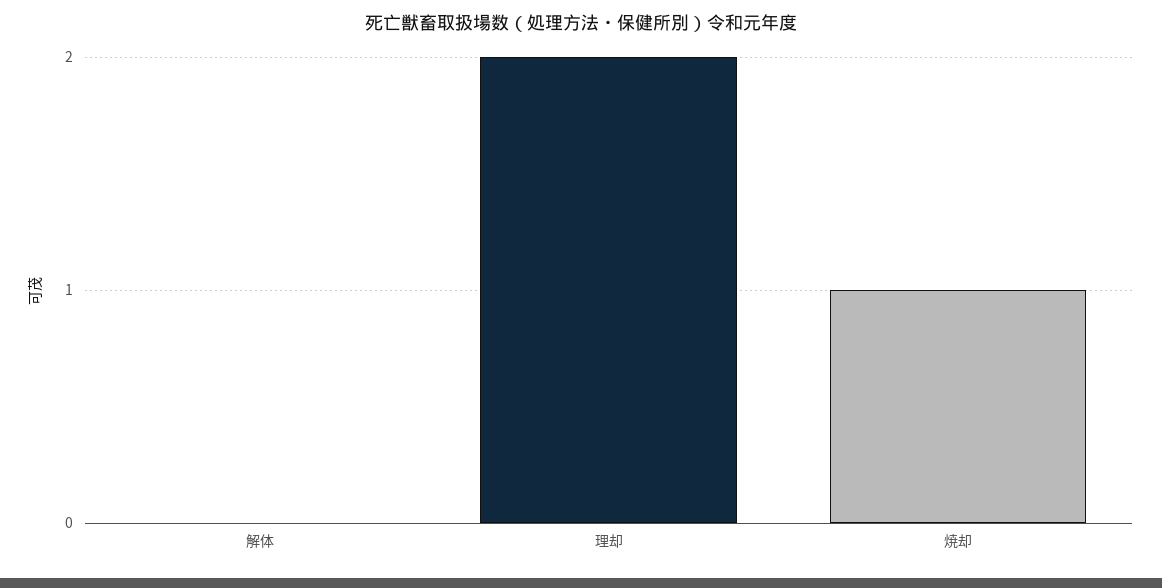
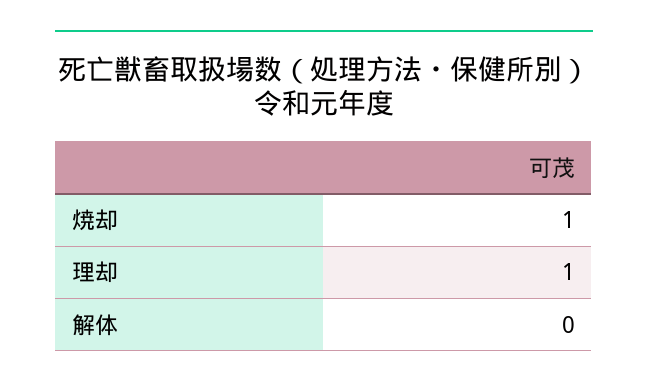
理却: 2 -> 1

